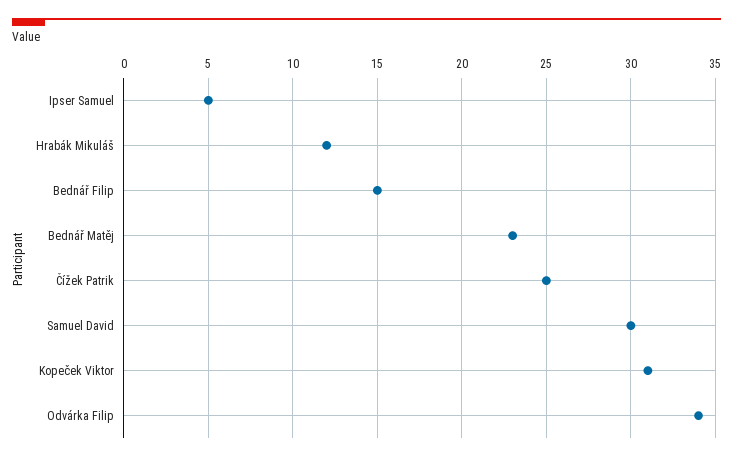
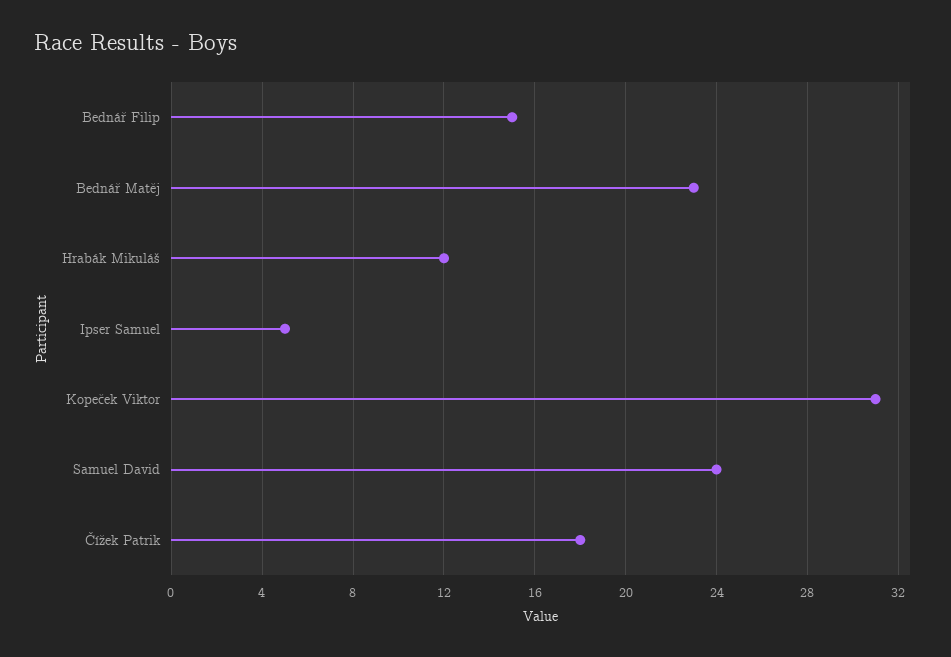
Čížek Patrik: 25 -> 18
Samuel David: 30 -> 24
Odvárka Filip: 34 -> none

